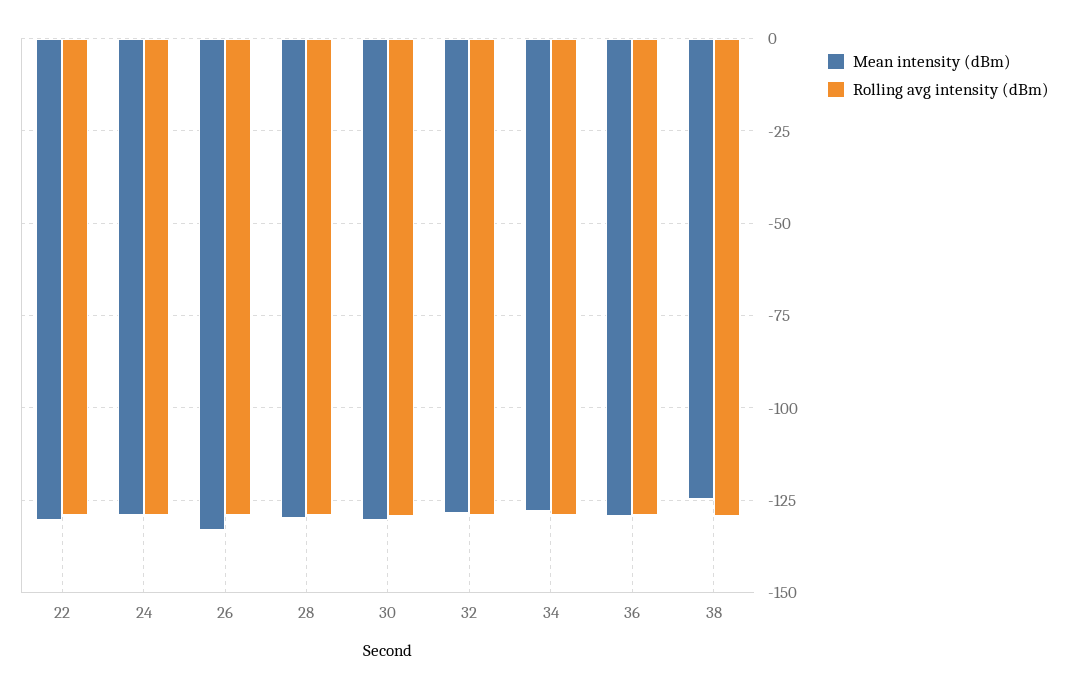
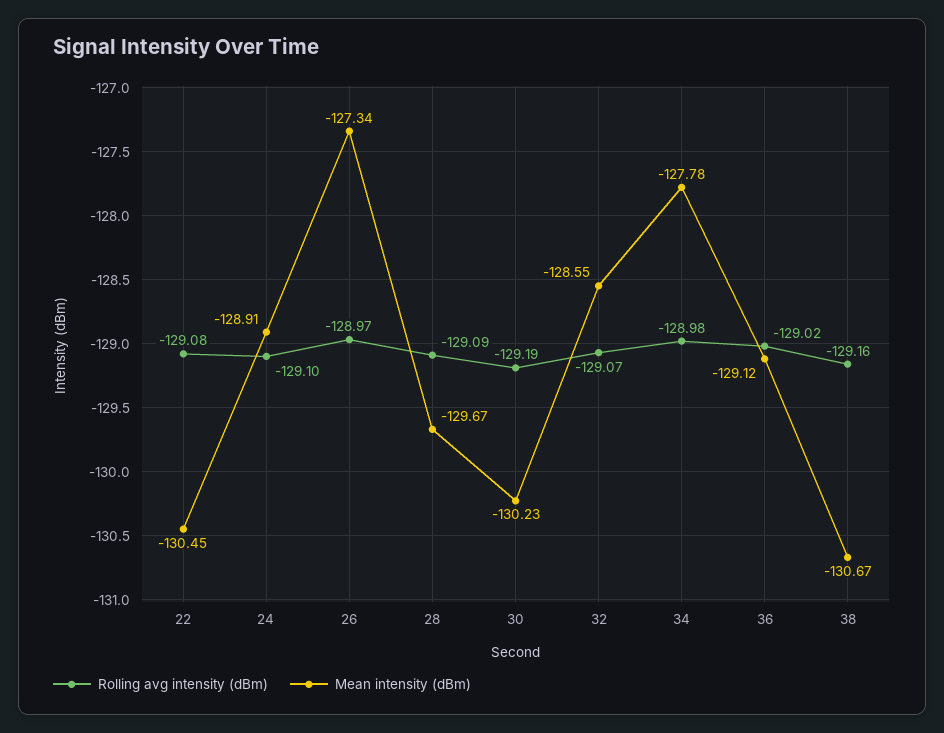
Mean intensity (dBm), 26: -132.5 -> -127.34
Mean intensity (dBm), 38: -125 -> -130.67

